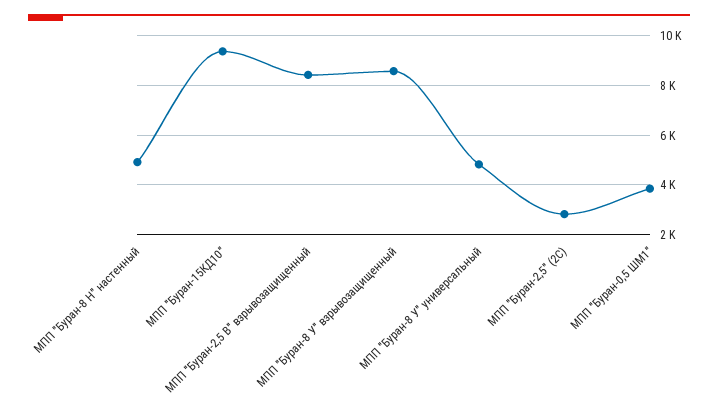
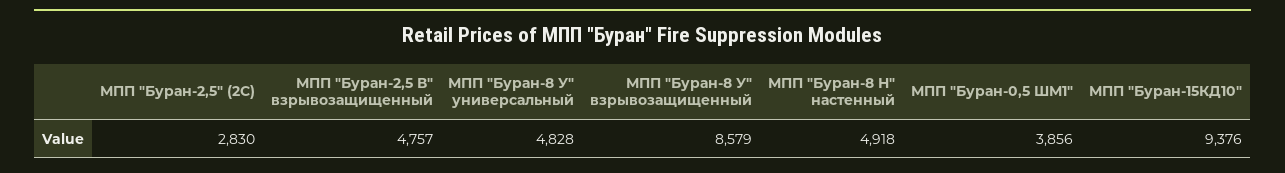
МПП "Буран-2,5 В" взрывозащищенный: 8500 -> 4757

